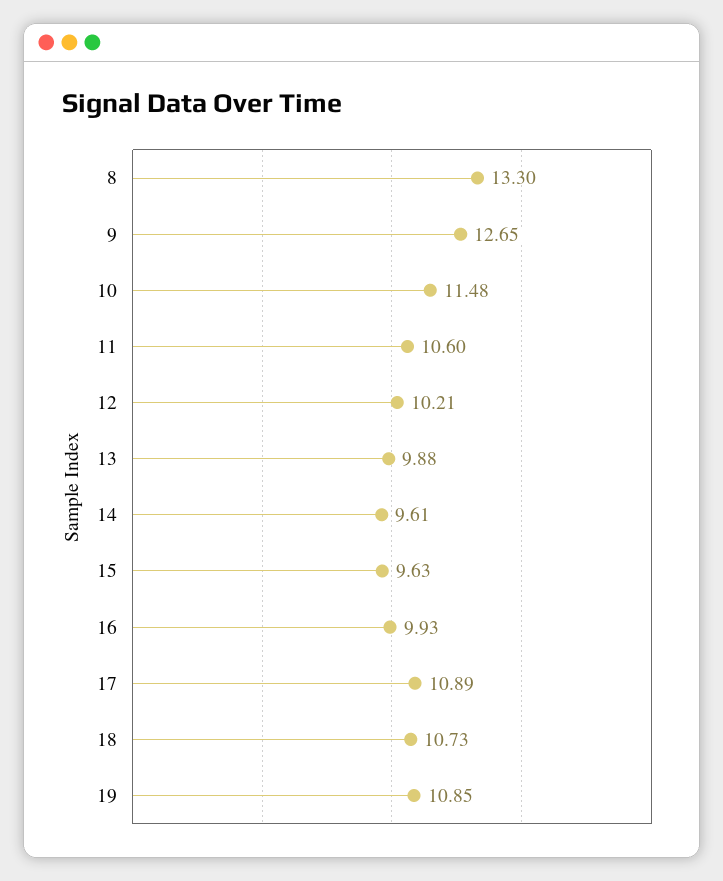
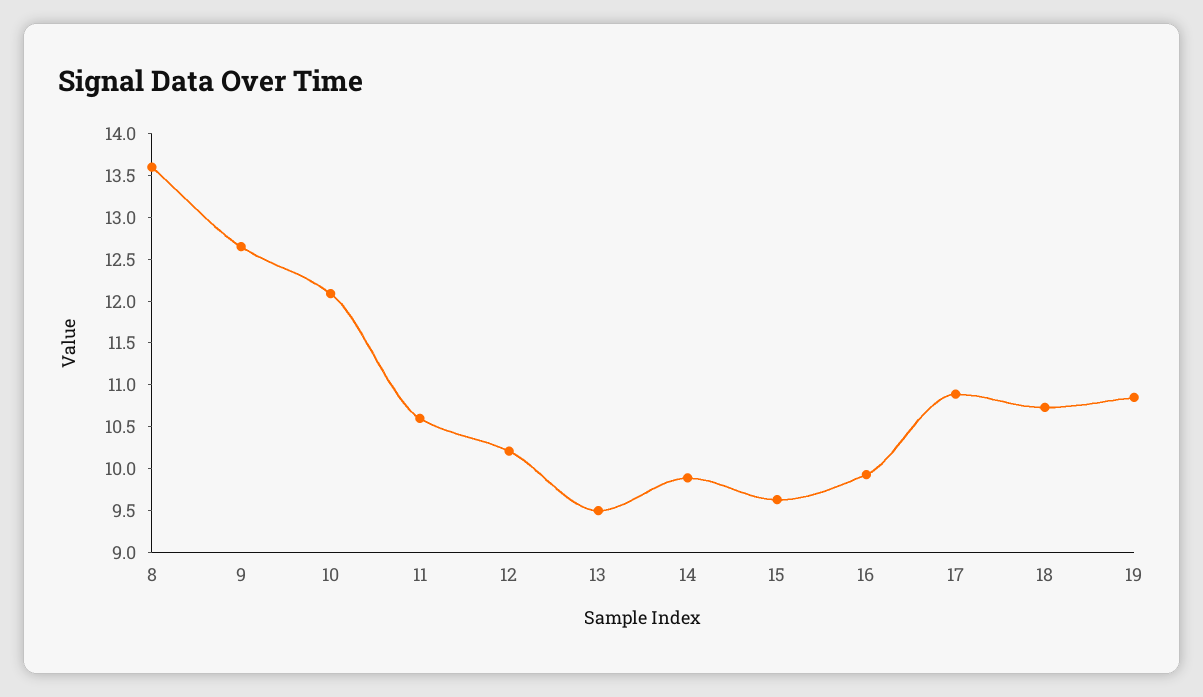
8: 13.3 -> 13.6
10: 11.48 -> 12.1
13: 9.88 -> 9.5
14: 9.61 -> 9.9

